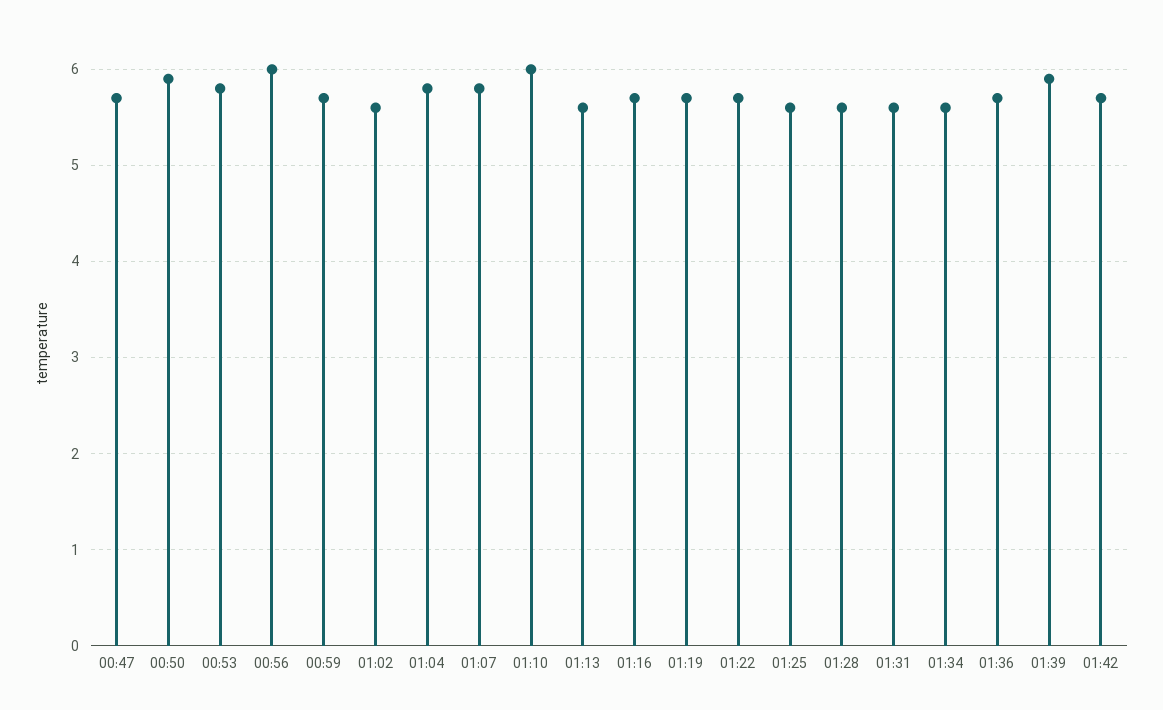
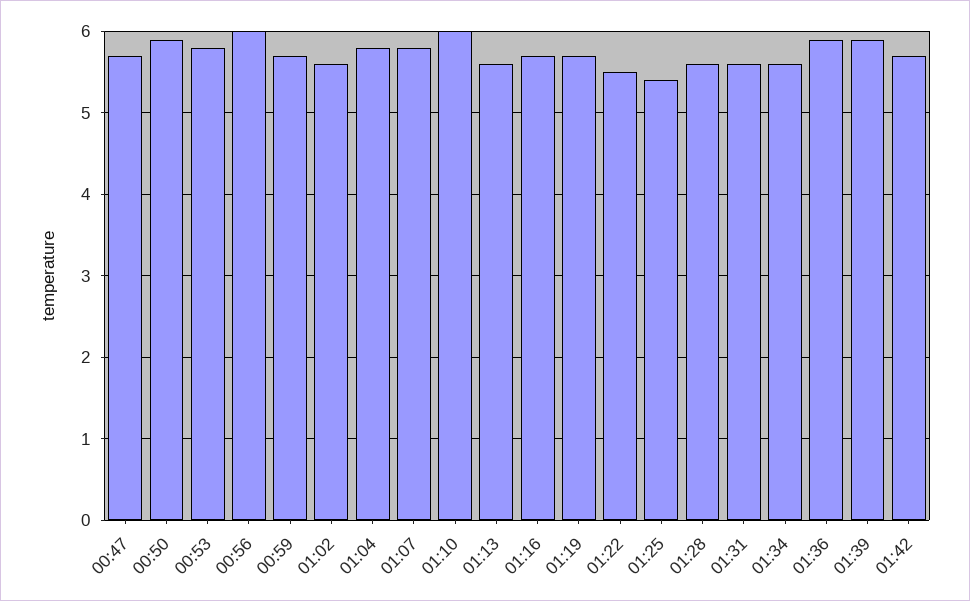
01:22: 5.7 -> 5.5
01:25: 5.6 -> 5.4
01:36: 5.7 -> 5.9

